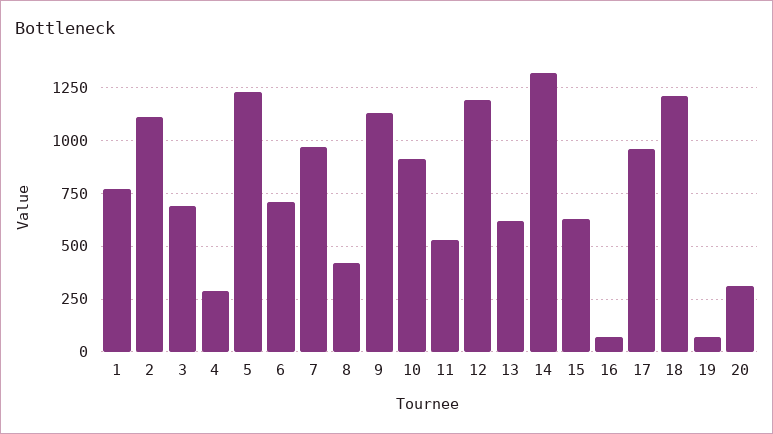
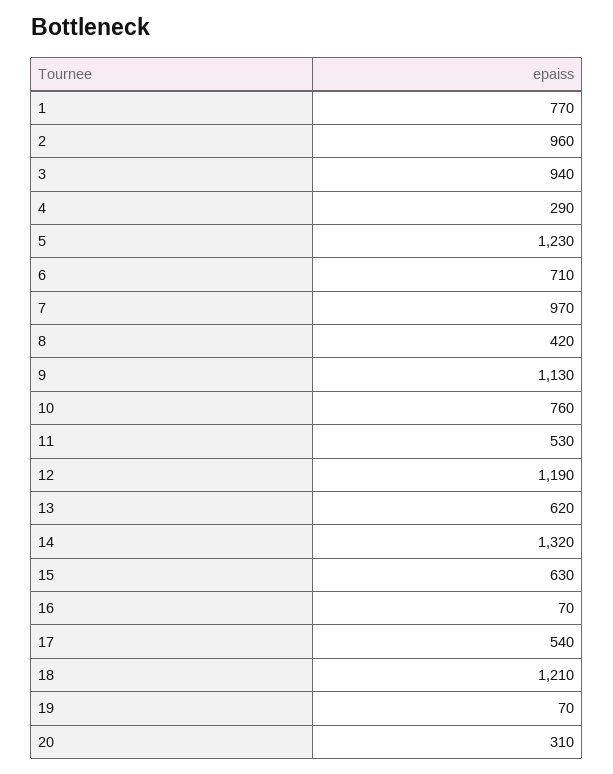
2: 1100 -> 960
3: 700 -> 940
10: 900 -> 760
17: 950 -> 540

